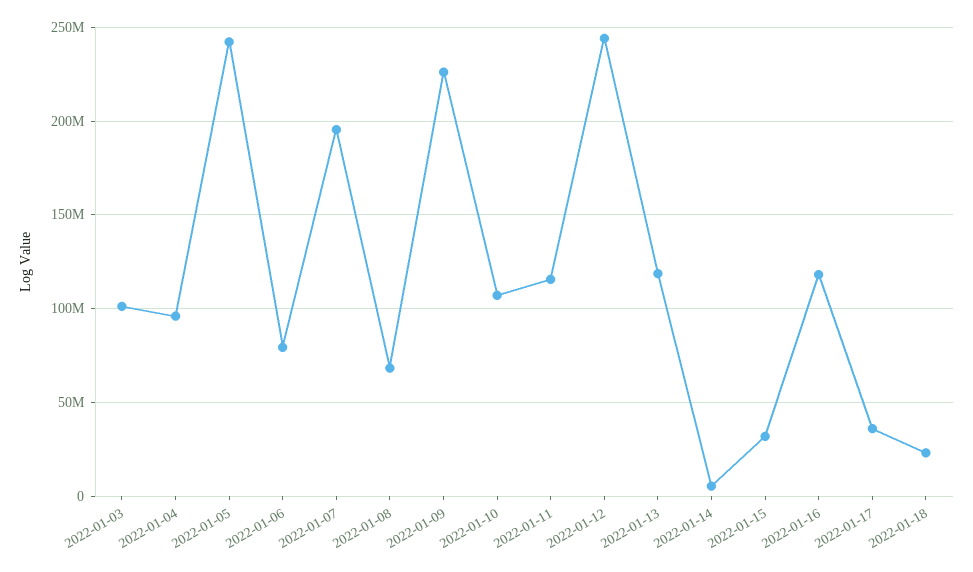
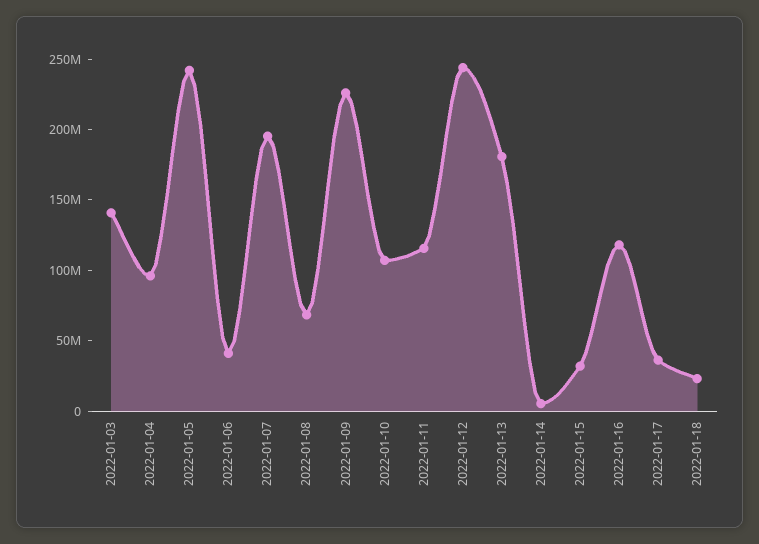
2022-01-03: 100000000 -> 140000000
2022-01-06: 80000000 -> 40000000
2022-01-13: 120000000 -> 180000000

